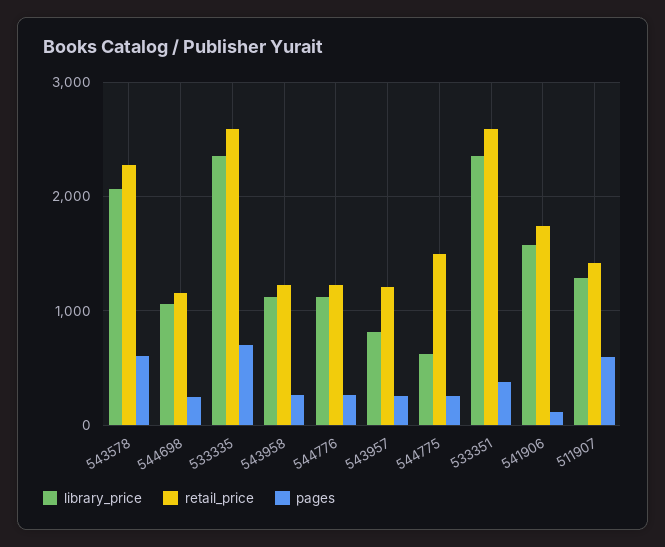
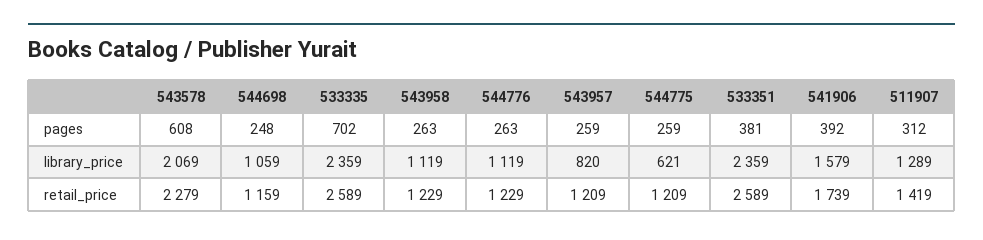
retail_price, 544775: 1500 -> 1209
pages, 541906: 100 -> 392
pages, 511907: 600 -> 312

